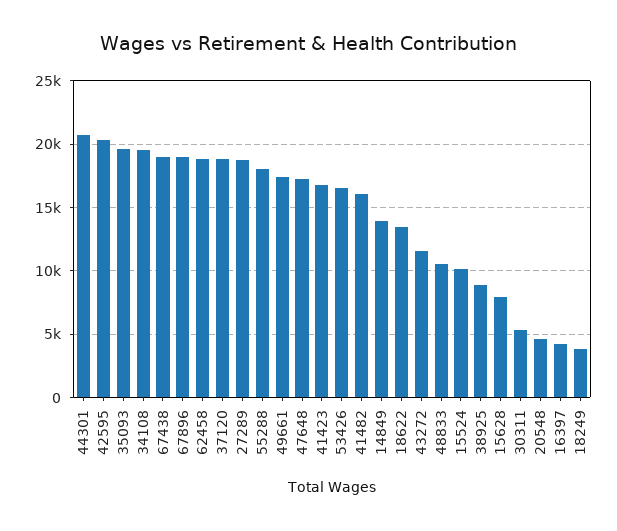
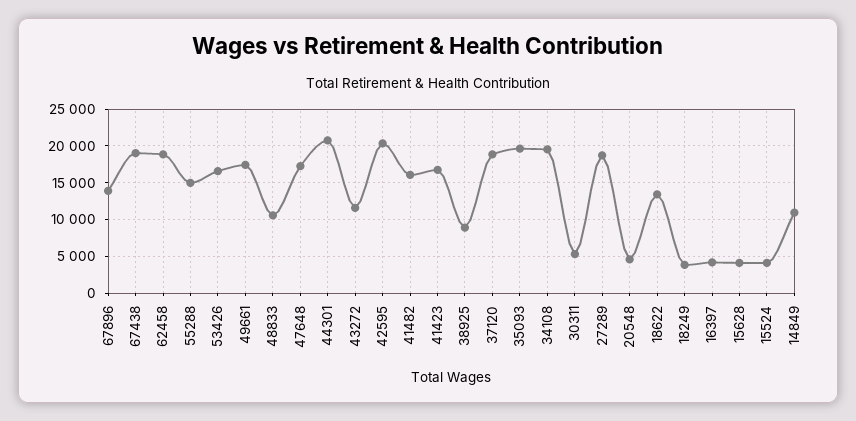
67896: 19000 -> 14000
55288: 18000 -> 15000
14849: 14000 -> 11000
15524: 10000 -> 4000
15628: 8000 -> 4000

